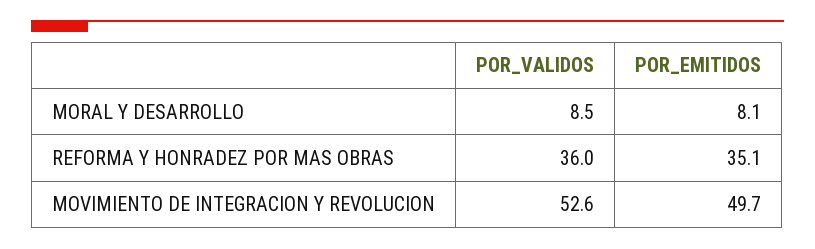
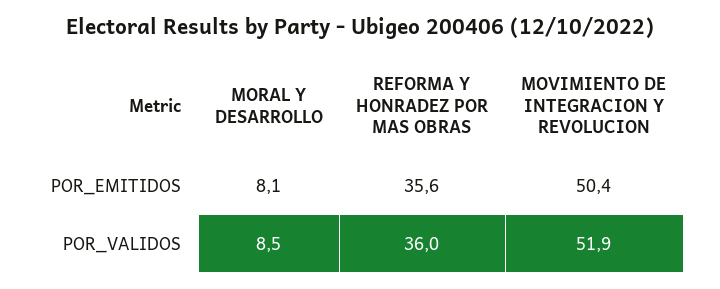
POR_EMITIDOS, REFORMA Y HONRADEZ POR MAS OBRAS: 35.1 -> 35.6
POR_VALIDOS, MOVIMIENTO DE INTEGRACION Y REVOLUCION: 52.6 -> 51.9
POR_EMITIDOS, MOVIMIENTO DE INTEGRACION Y REVOLUCION: 49.7 -> 50.4

